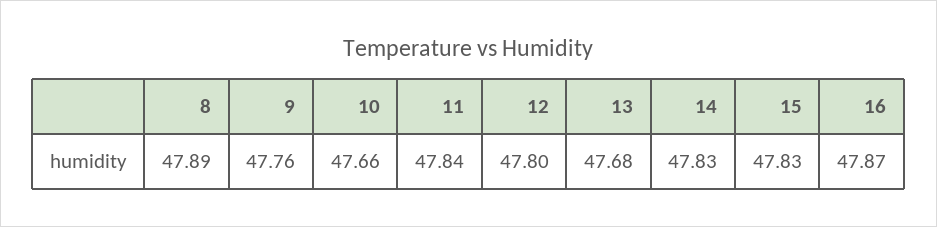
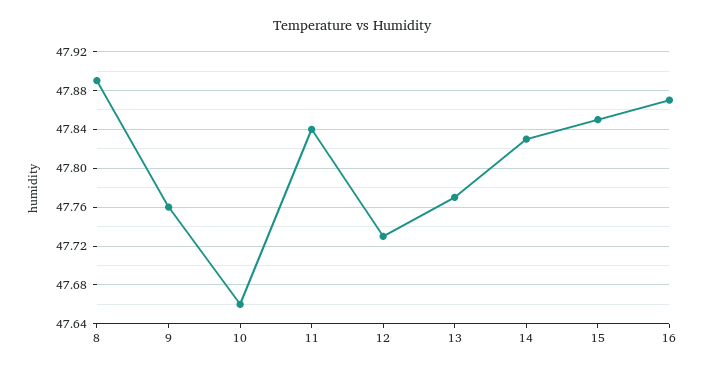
12: 47.8 -> 47.73
13: 47.68 -> 47.77
15: 47.83 -> 47.85

